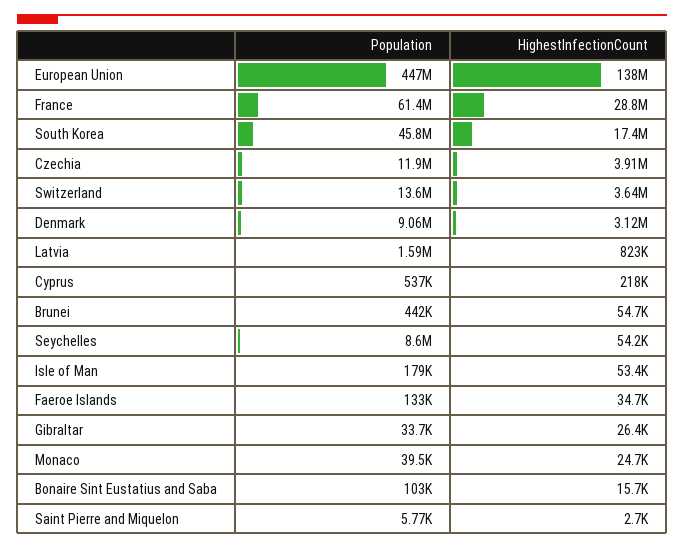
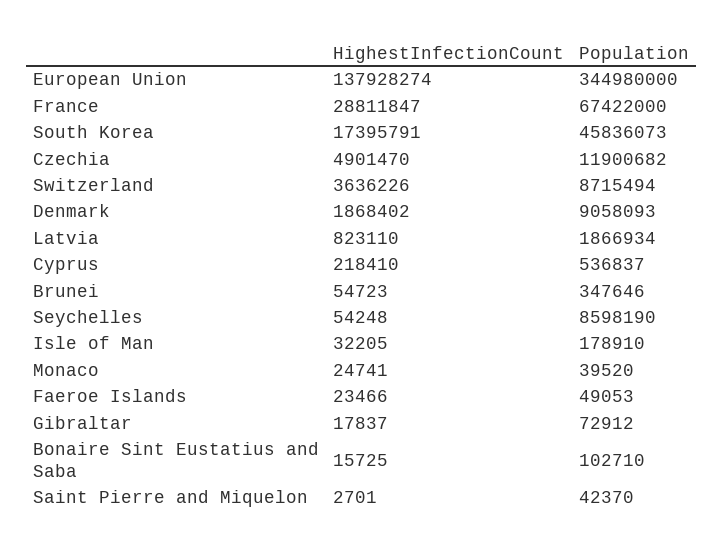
Population, European Union: 447000000 -> 344980000
Population, France: 61400000 -> 67422000
HighestInfectionCount, Czechia: 3910000 -> 4901470
Population, Switzerland: 13600000 -> 8715494
HighestInfectionCount, Denmark: 3120000 -> 1868402
Population, Latvia: 1590000 -> 1866934
Population, Brunei: 442000 -> 347646
HighestInfectionCount, Isle of Man: 53400 -> 32205
Population, Faeroe Islands: 133000 -> 49053
HighestInfectionCount, Faeroe Islands: 34700 -> 23466
Population, Gibraltar: 33700 -> 72912
HighestInfectionCount, Gibraltar: 26400 -> 17837
Population, Saint Pierre and Miquelon: 5770 -> 42370

